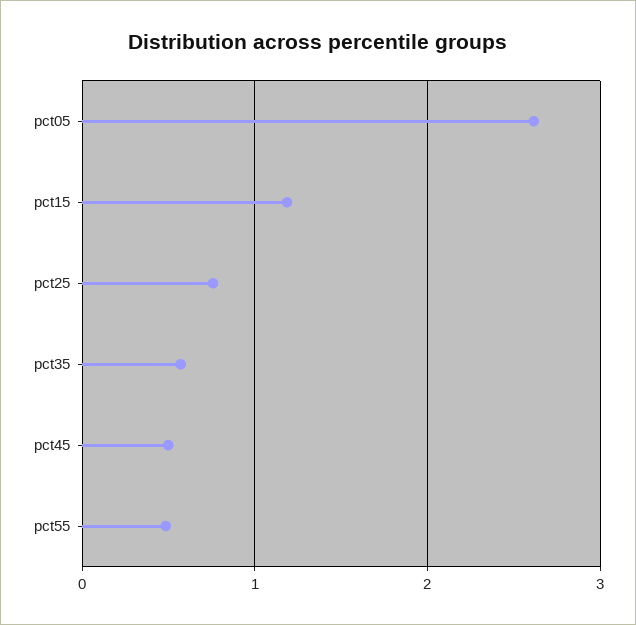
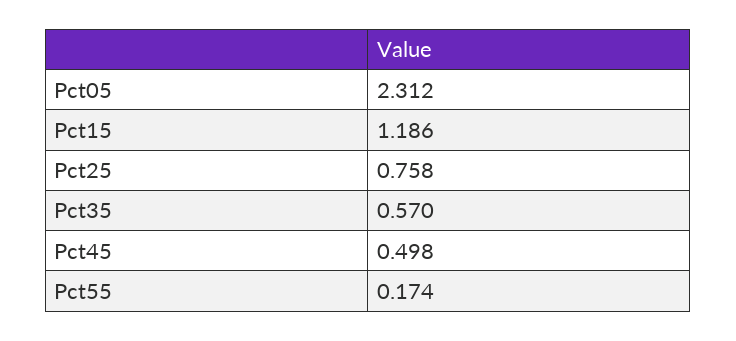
pct05: 2.6 -> 2.312
pct55: 0.5 -> 0.174

